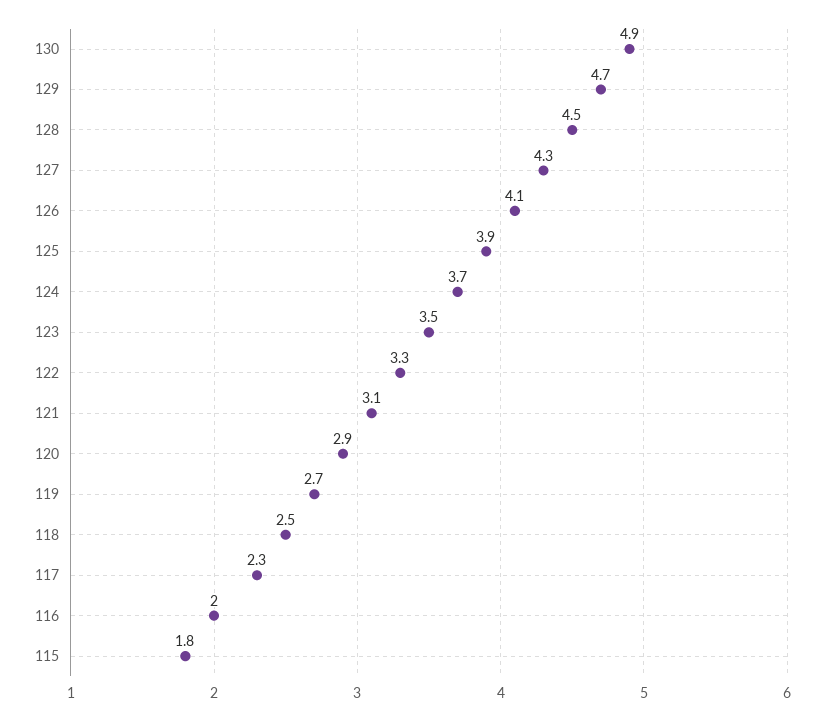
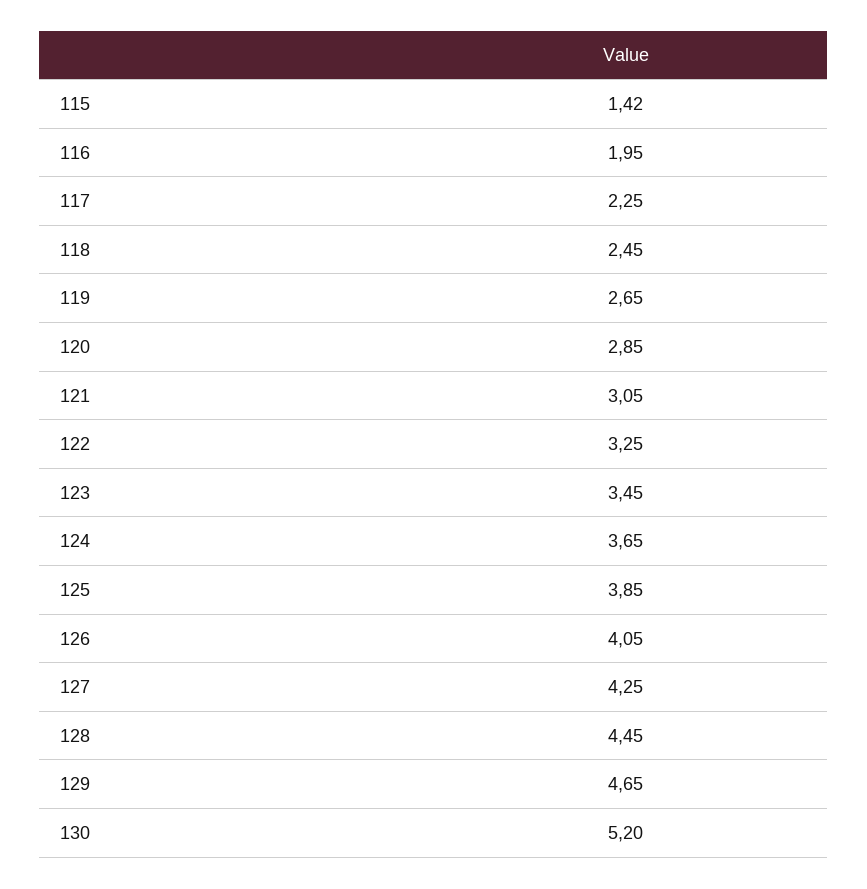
130: 4.9 -> 5.2
115: 1.8 -> 1.42

